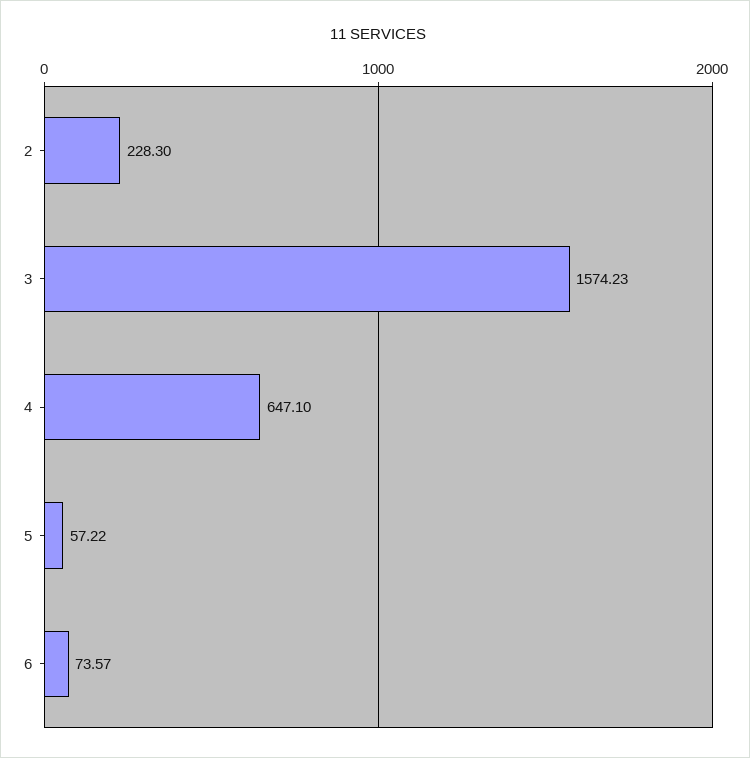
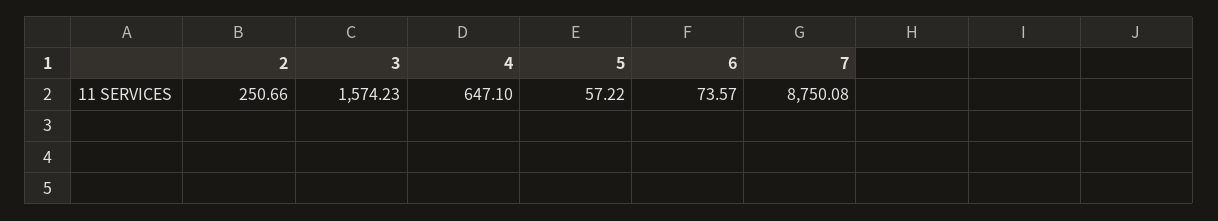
2: 228.3 -> 250.66
7: none -> 8750.08

